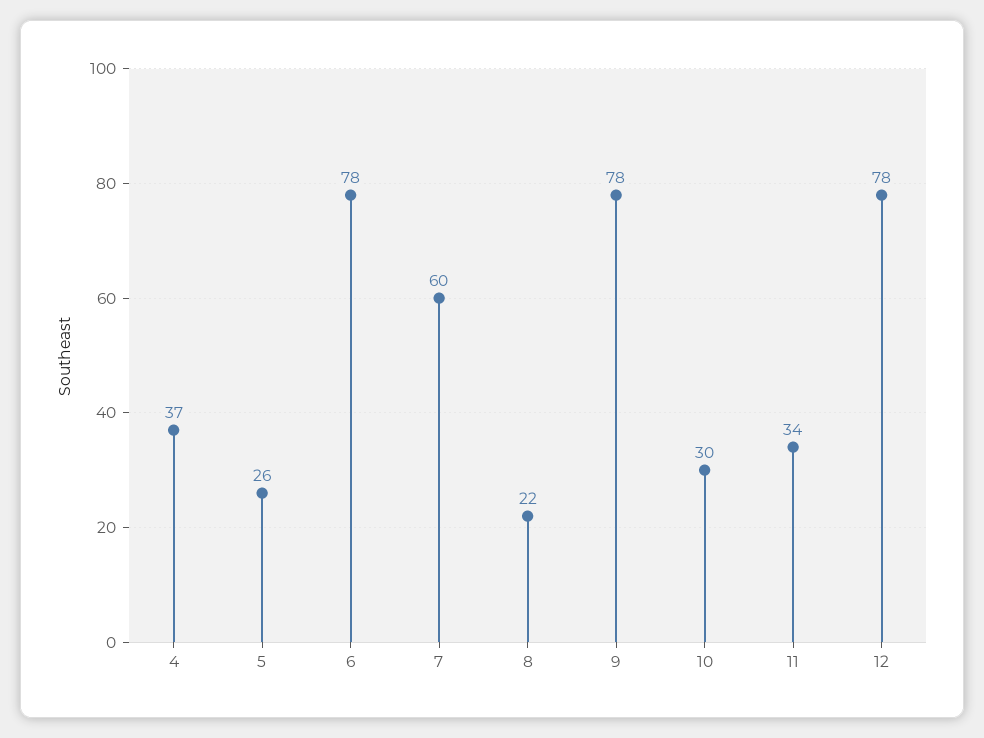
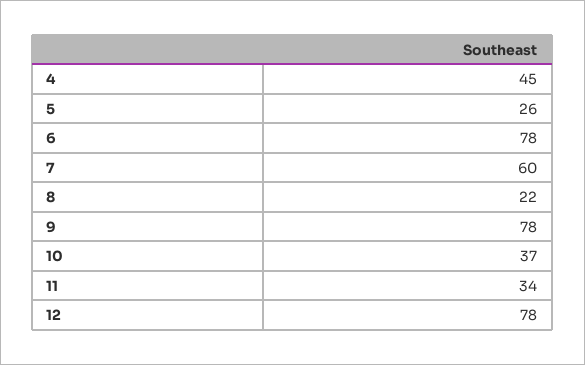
4: 37 -> 45
10: 30 -> 37

